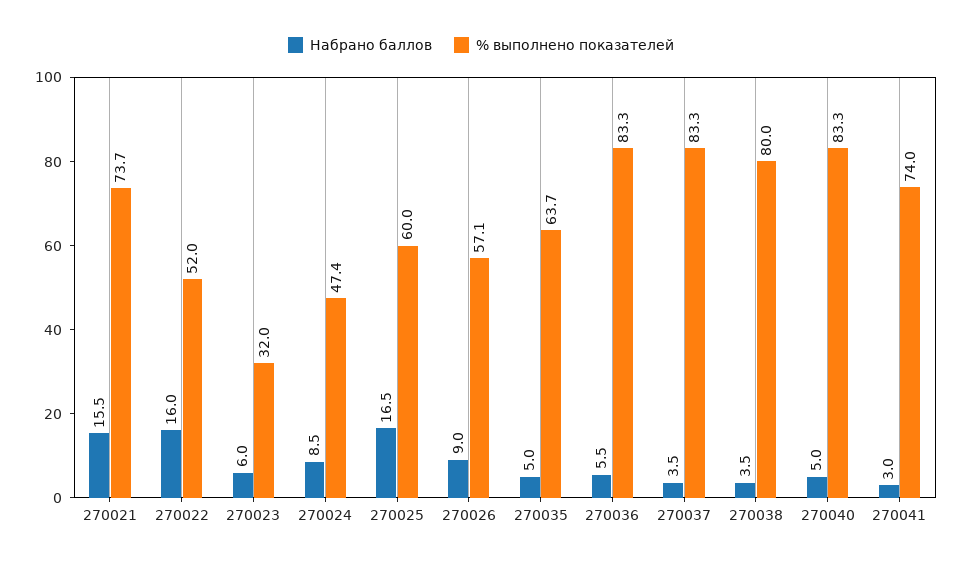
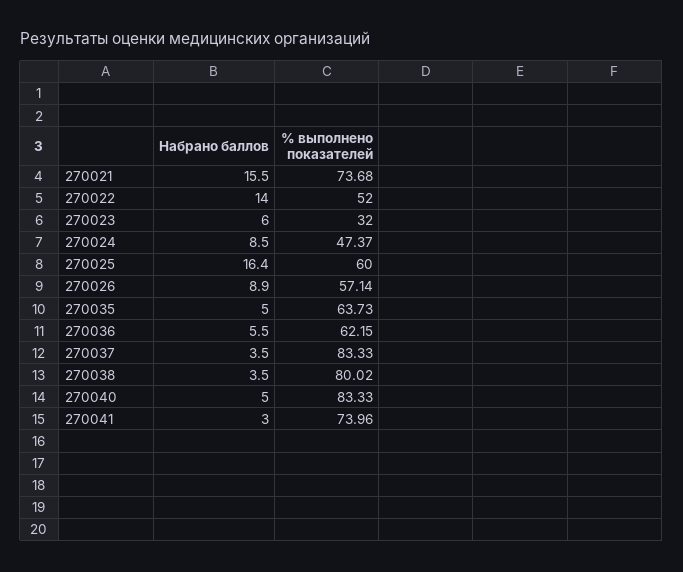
Набрано баллов, 270022: 16 -> 14
Набрано баллов, 270025: 16.5 -> 16.4
Набрано баллов, 270026: 9 -> 8.9
% выполнено показателей, 270036: 83.3 -> 62.15

